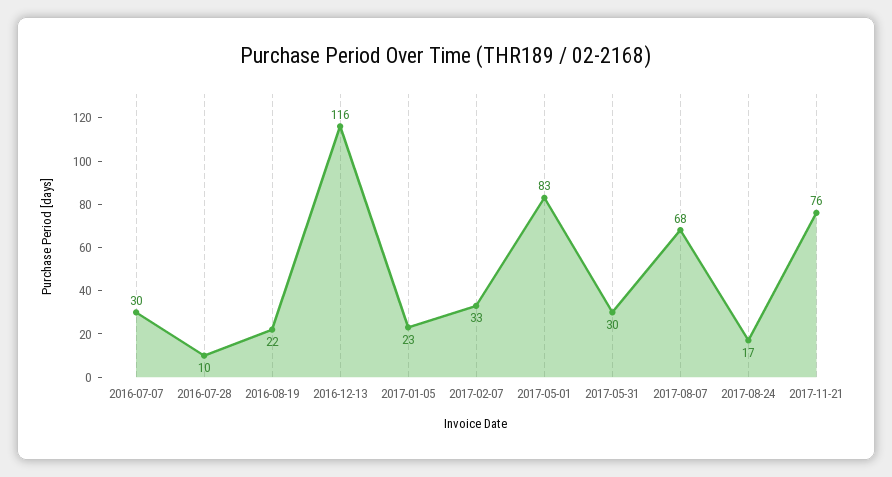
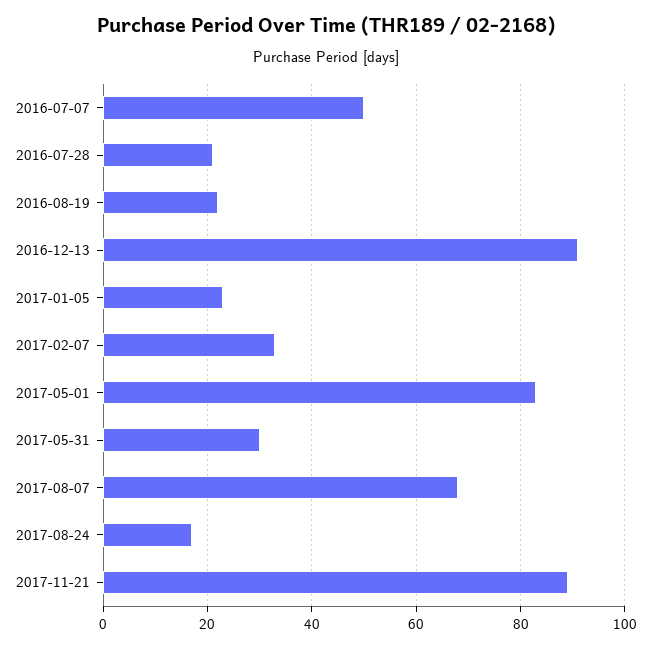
2016-07-07: 30 -> 50
2016-07-28: 10 -> 20
2016-12-13: 116 -> 90
2017-11-21: 76 -> 90

